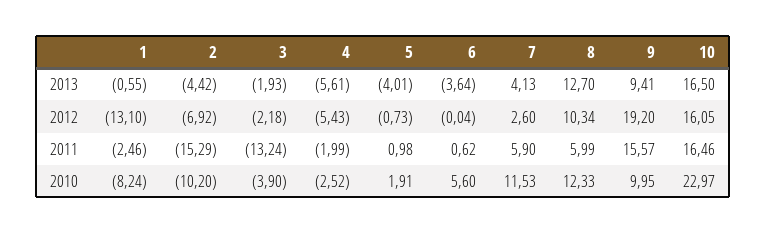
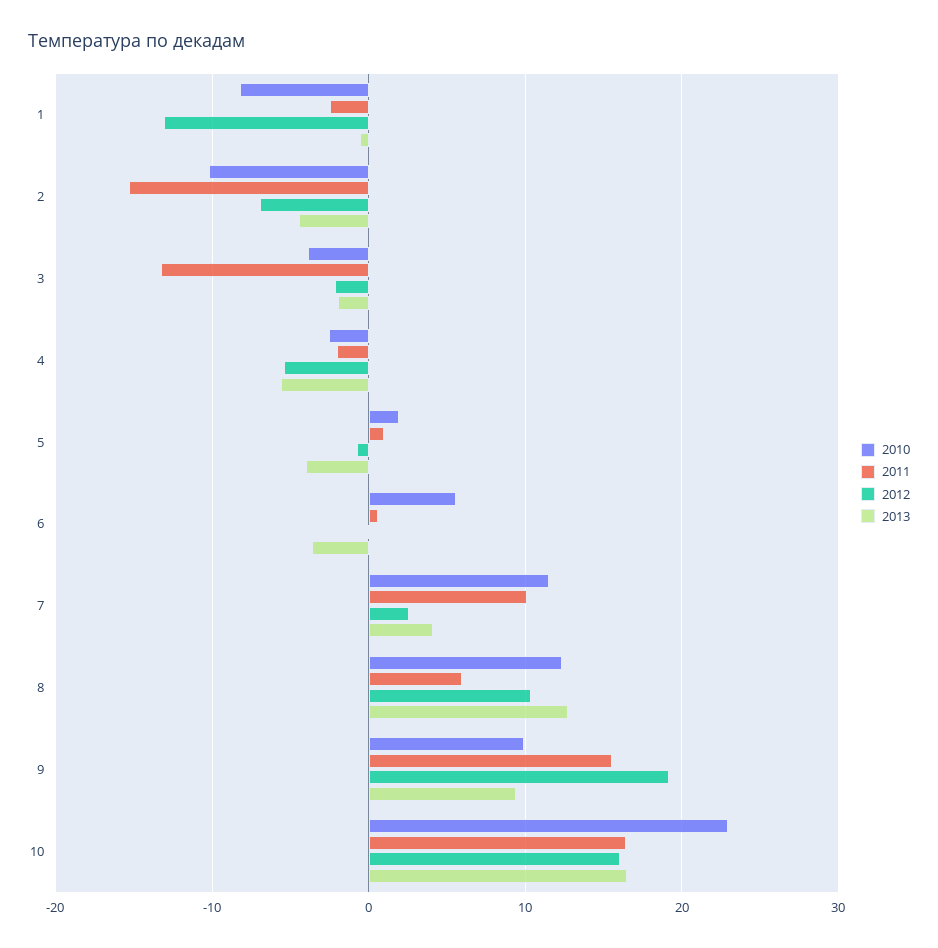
2011, 7: 5.9 -> 10

